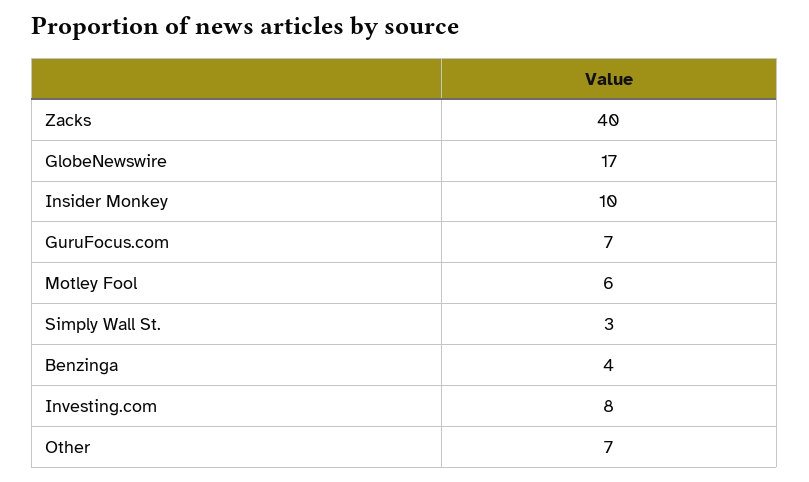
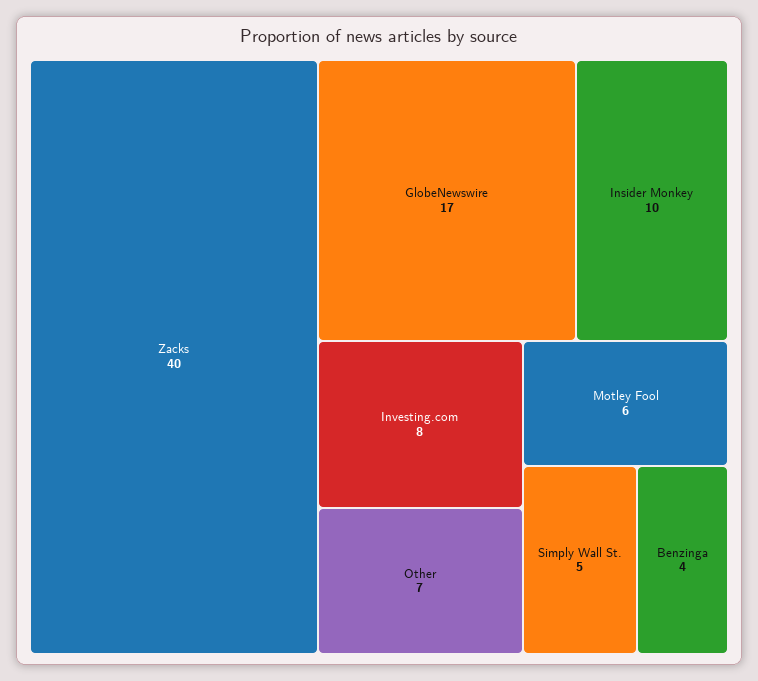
GuruFocus.com: 7 -> none
Simply Wall St.: 3 -> 5

